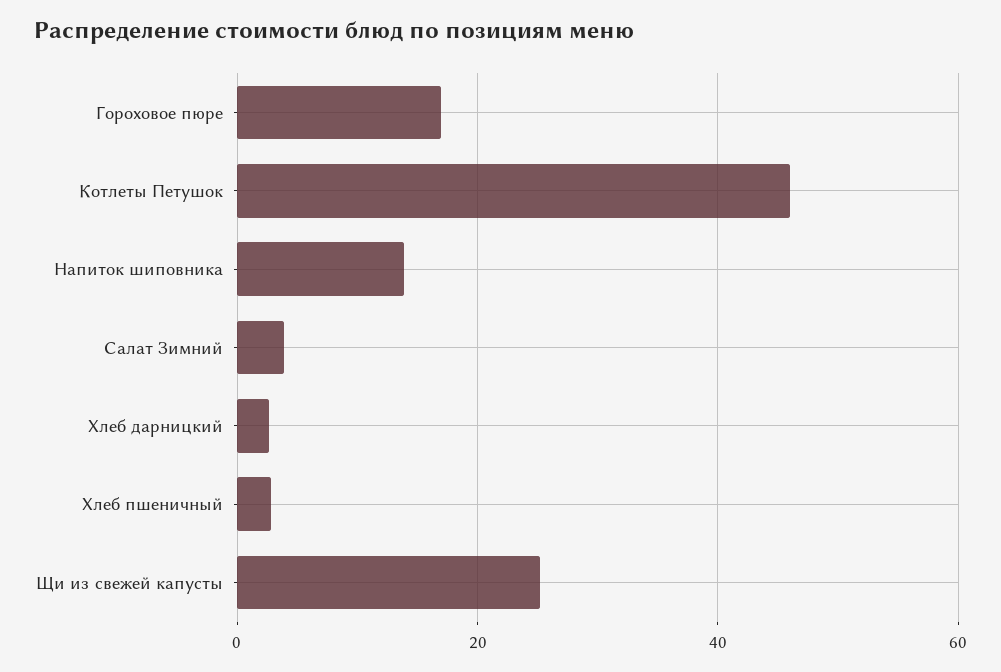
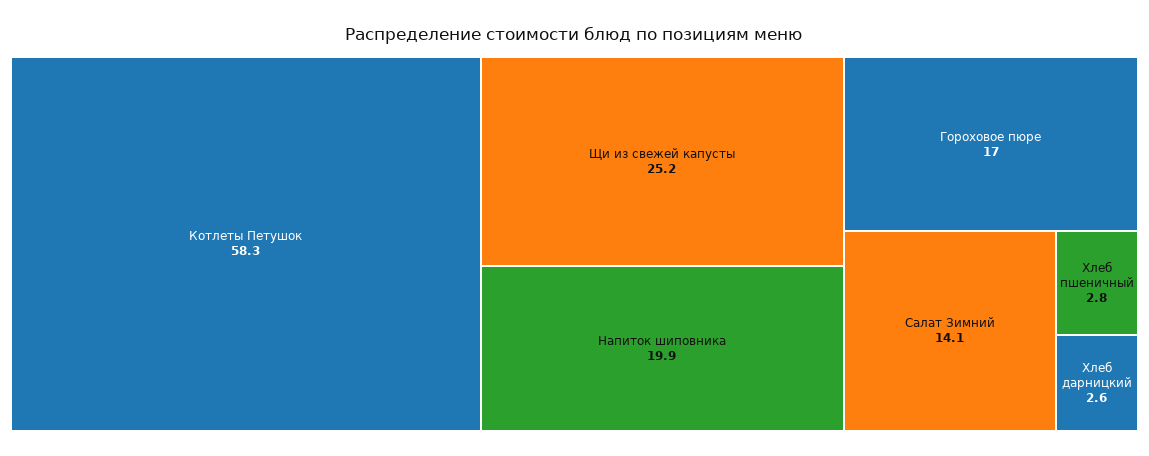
Котлеты Петушок: 46 -> 58.3
Напиток шиповника: 14 -> 19.9
Салат Зимний: 4 -> 14.1

